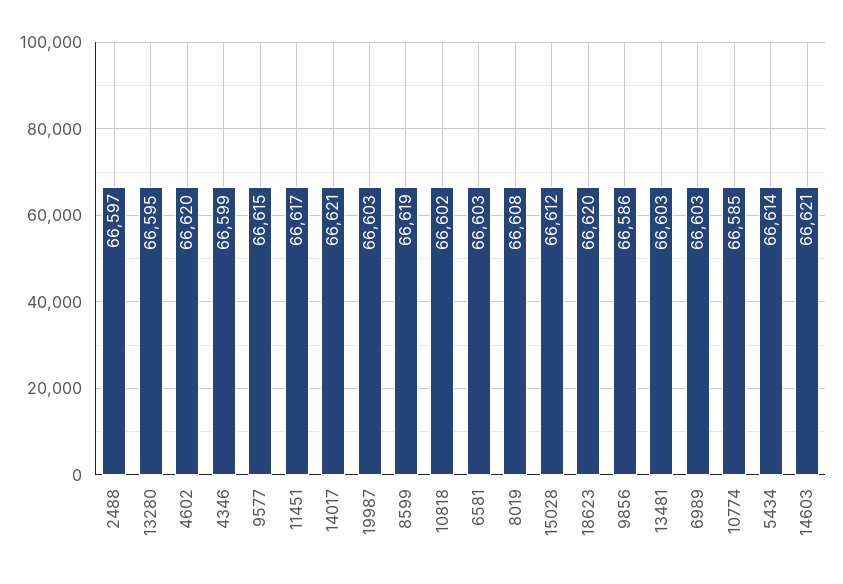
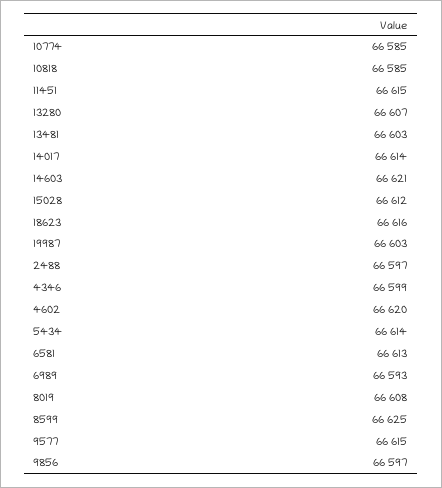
13280: 66595 -> 66607
11451: 66617 -> 66615
14017: 66621 -> 66614
8599: 66619 -> 66625
10818: 66602 -> 66585
6581: 66603 -> 66613
18623: 66620 -> 66616
9856: 66586 -> 66597
6989: 66603 -> 66593

